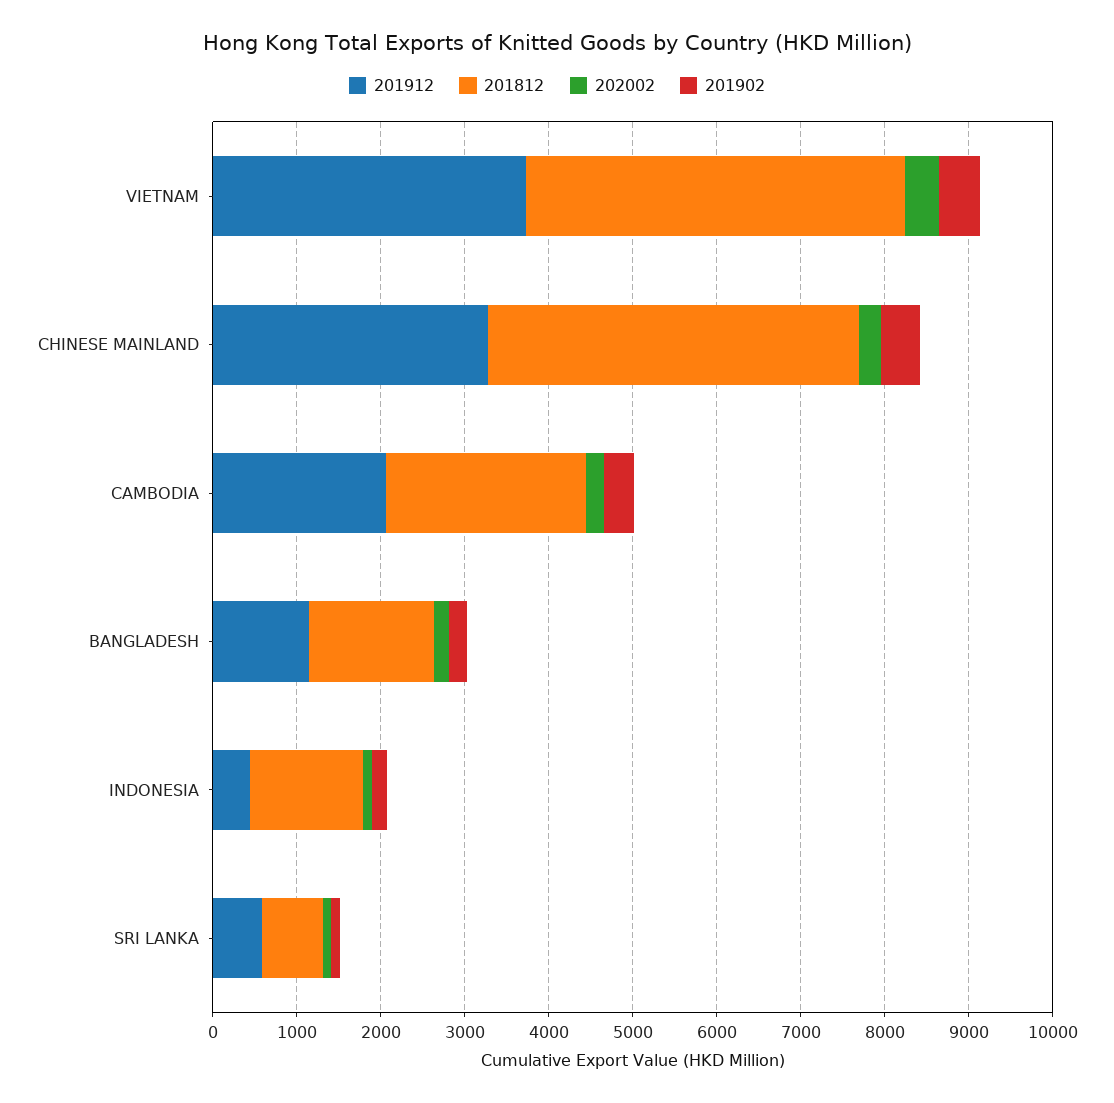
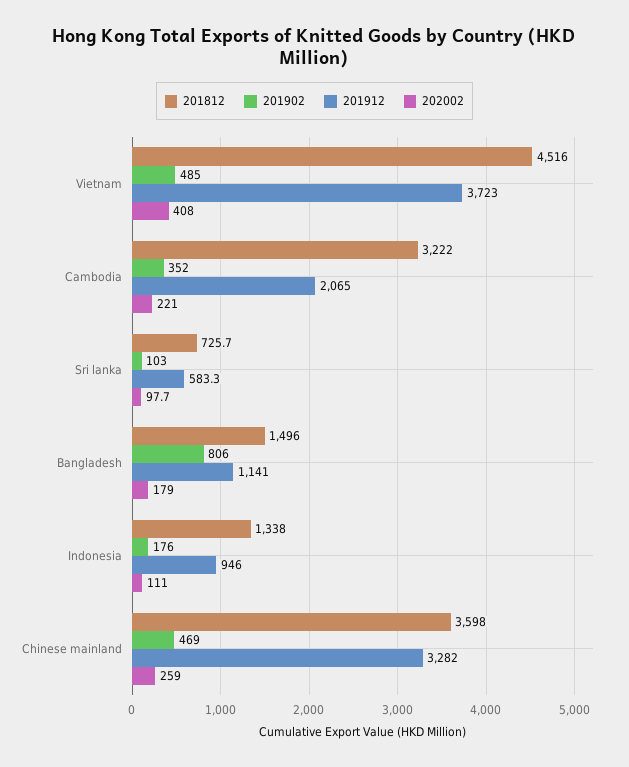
201812, CHINESE MAINLAND: 4400 -> 3598
201812, CAMBODIA: 2400 -> 3222
201902, BANGLADESH: 200 -> 806
201912, INDONESIA: 400 -> 946

